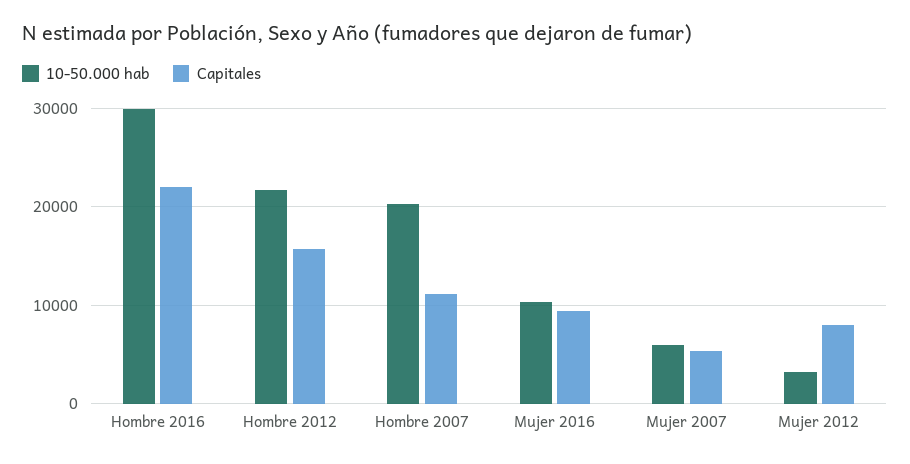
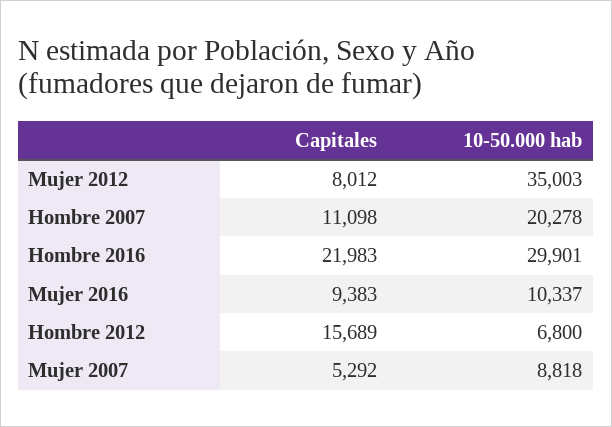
10-50.000 hab, Hombre 2012: 22000 -> 6800
10-50.000 hab, Mujer 2007: 6000 -> 8818
10-50.000 hab, Mujer 2012: 3000 -> 35003

